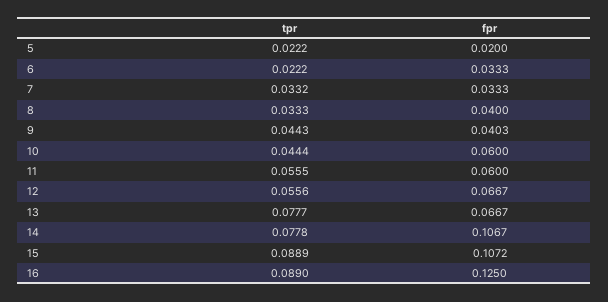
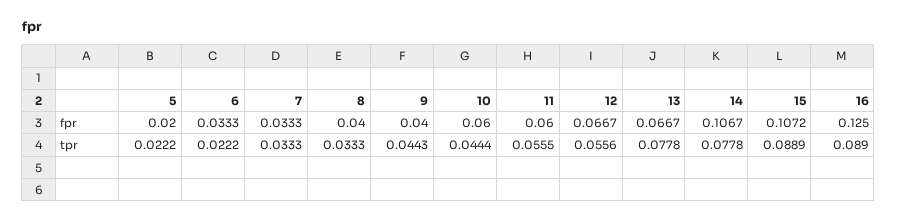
tpr, 7: 0.0332 -> 0.0333
fpr, 9: 0.0403 -> 0.04
tpr, 13: 0.0777 -> 0.0778

